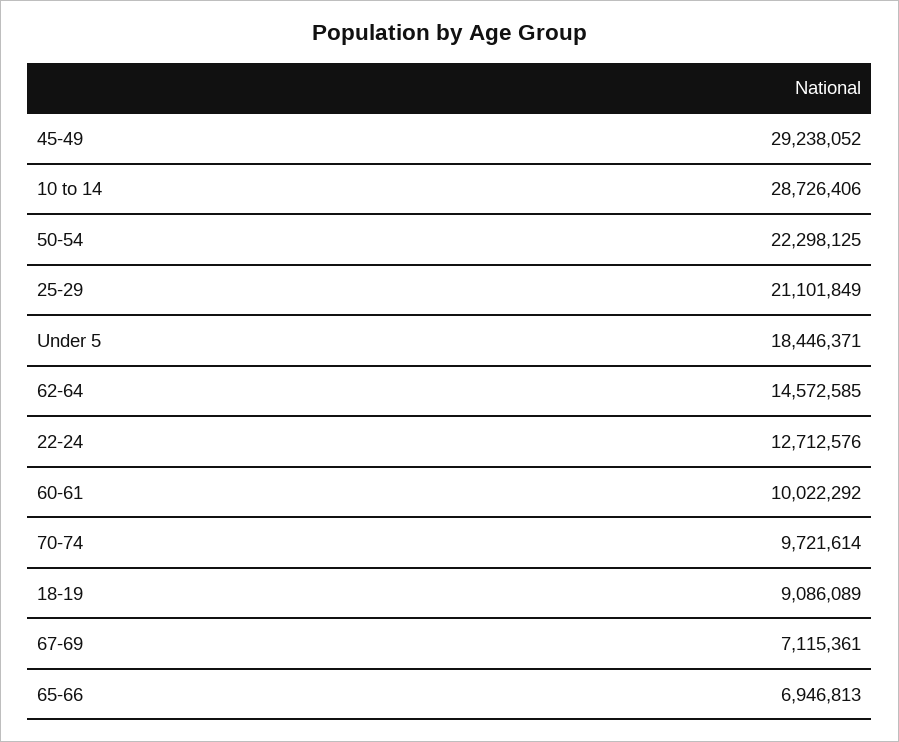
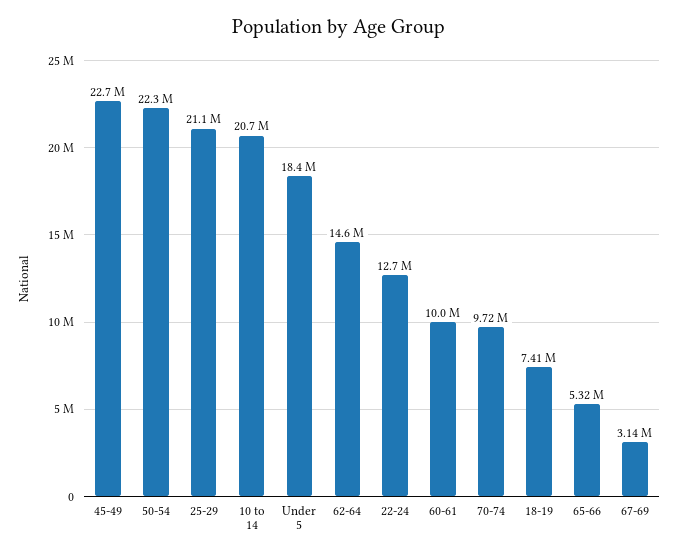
45-49: 29238052 -> 22700000
10 to 14: 28726406 -> 20700000
18-19: 9086089 -> 7410000
67-69: 7115361 -> 3140000
65-66: 6946813 -> 5320000

